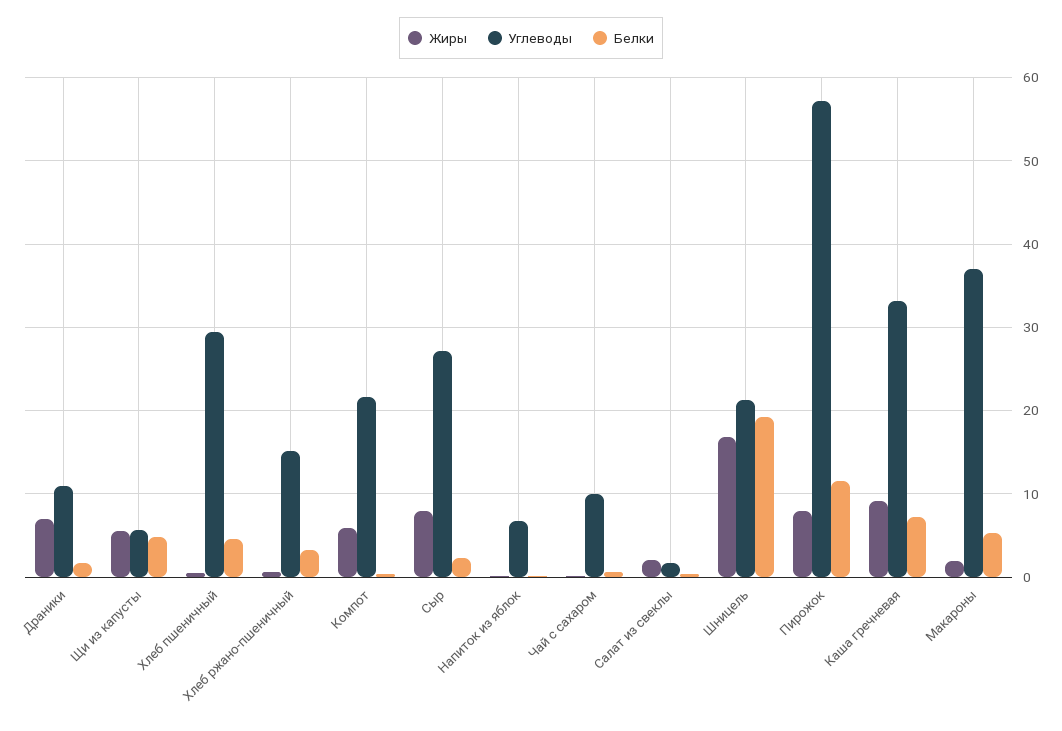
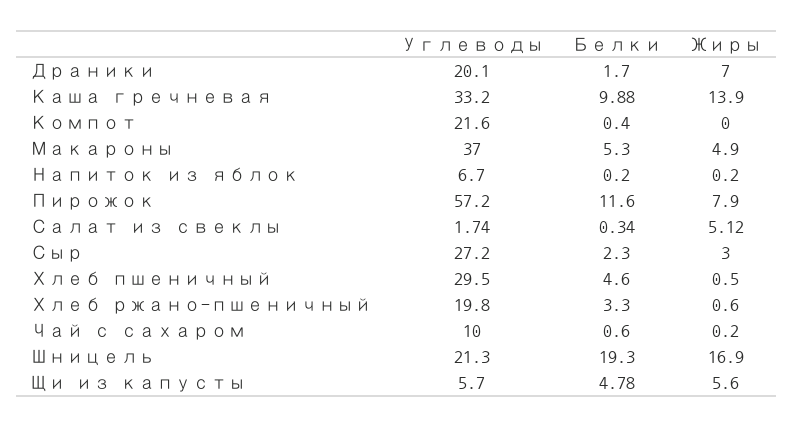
Углеводы, Драники: 11 -> 20.1
Углеводы, Хлеб ржано-пшеничный: 15 -> 19.8
Жиры, Компот: 6 -> 0
Жиры, Сыр: 8 -> 3
Жиры, Салат из свеклы: 2 -> 5.12
Жиры, Каша гречневая: 9 -> 13.9
Белки, Каша гречневая: 7 -> 9.88
Жиры, Макароны: 2 -> 4.9

